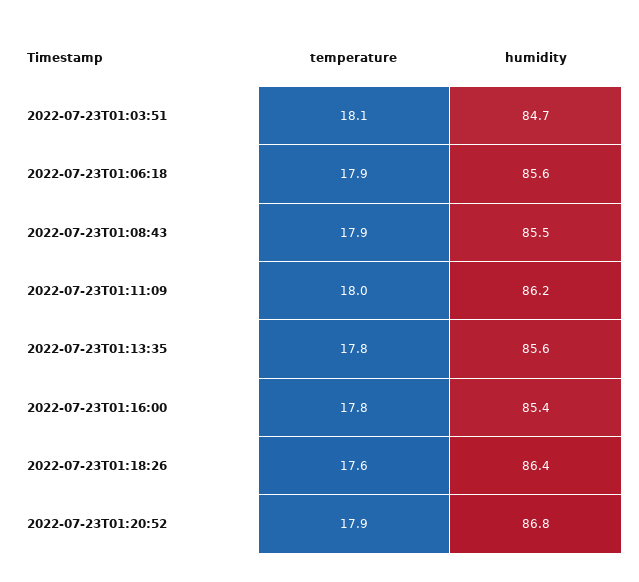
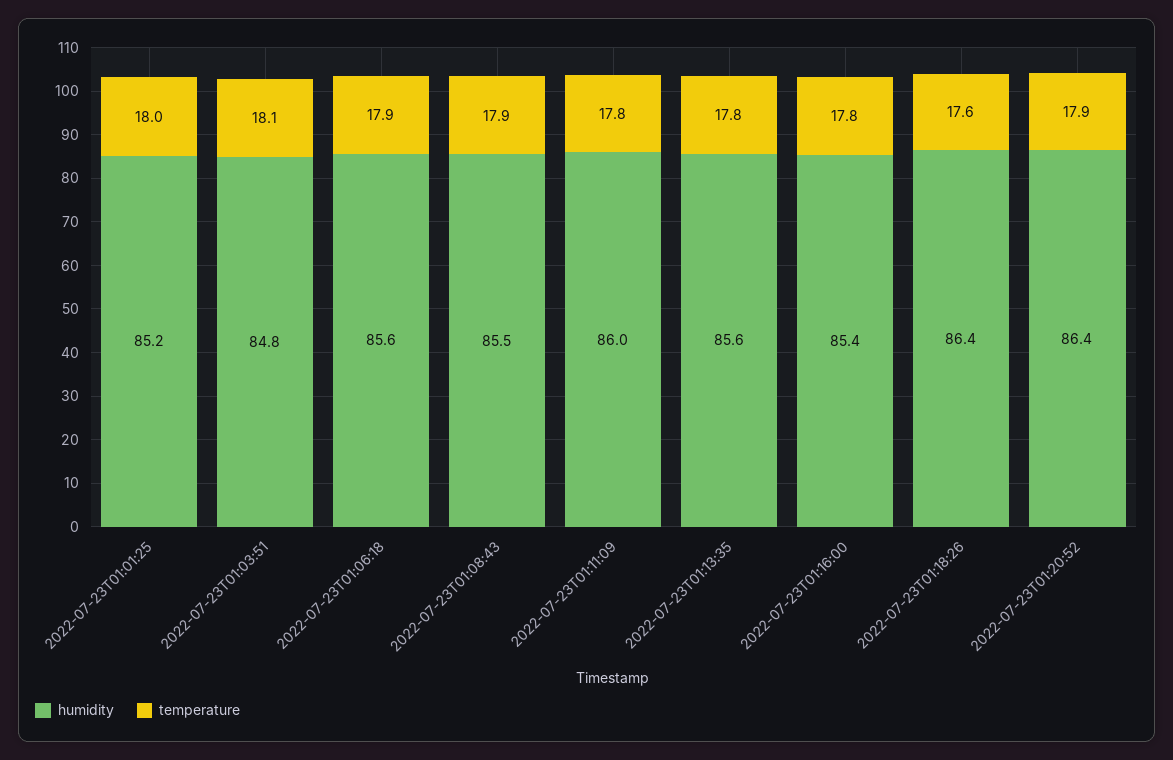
humidity, 2022-07-23T01:03:51: 84.7 -> 84.8
temperature, 2022-07-23T01:11:09: 18 -> 17.8
humidity, 2022-07-23T01:11:09: 86.2 -> 86
humidity, 2022-07-23T01:20:52: 86.8 -> 86.4
humidity, 2022-07-23T01:01:25: none -> 85.2
temperature, 2022-07-23T01:01:25: none -> 18

